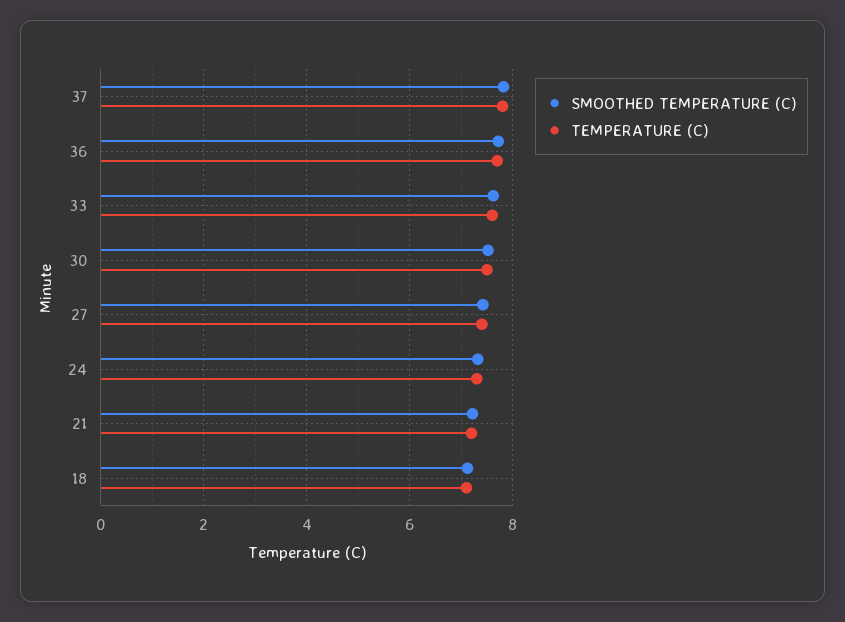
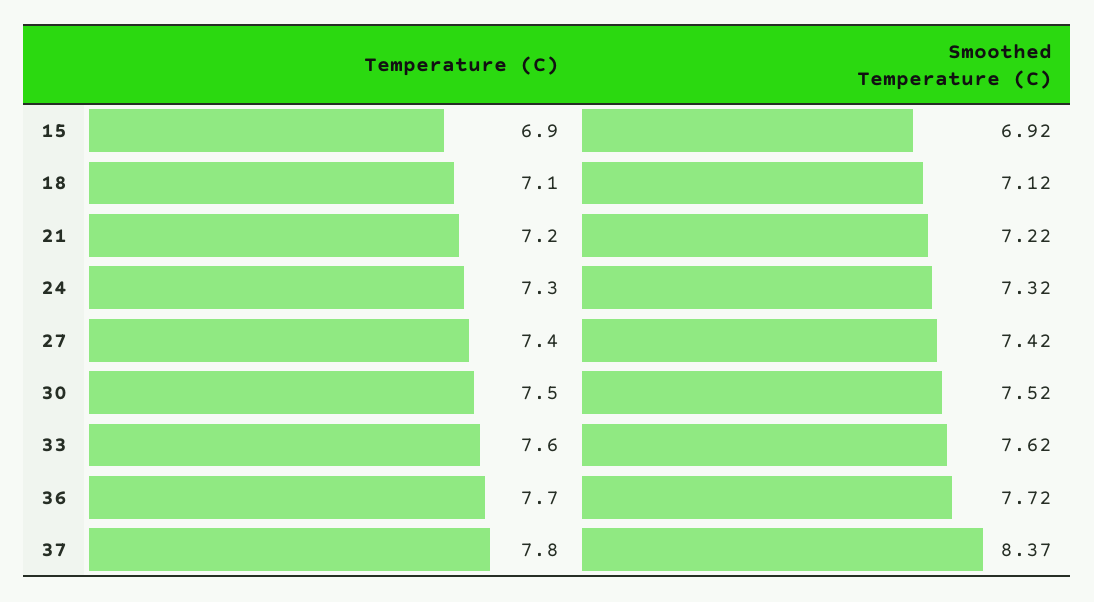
SMOOTHED TEMPERATURE (C), 37: 7.8 -> 8.37
TEMPERATURE (C), 15: none -> 6.9
SMOOTHED TEMPERATURE (C), 15: none -> 6.92

